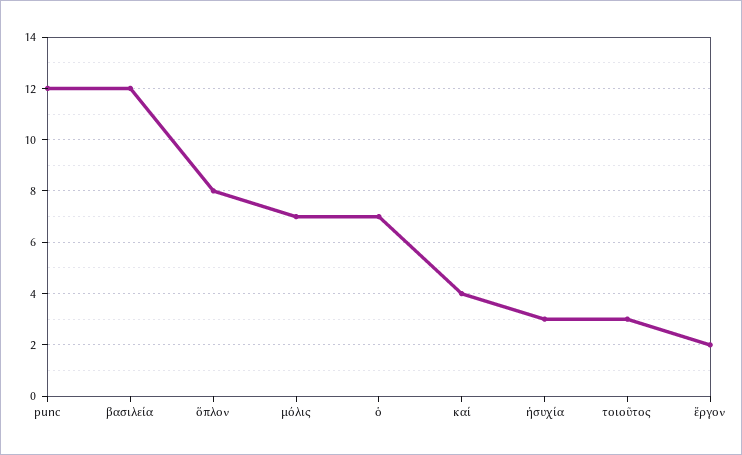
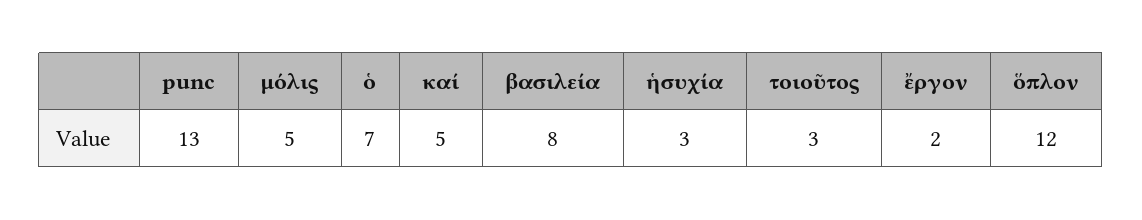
punc: 12 -> 13
βασιλεία: 12 -> 8
ὅπλον: 8 -> 12
μόλις: 7 -> 5
καί: 4 -> 5

